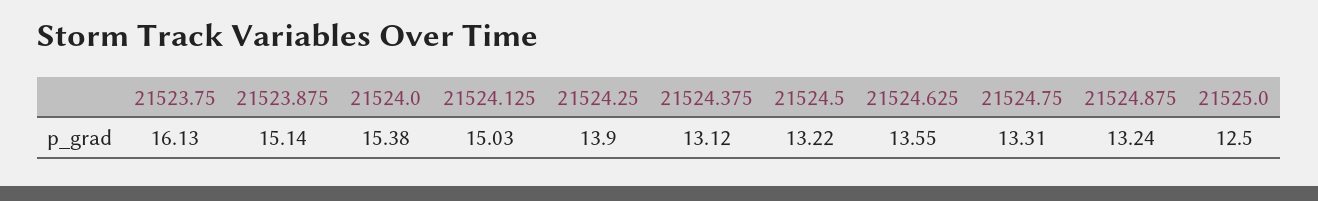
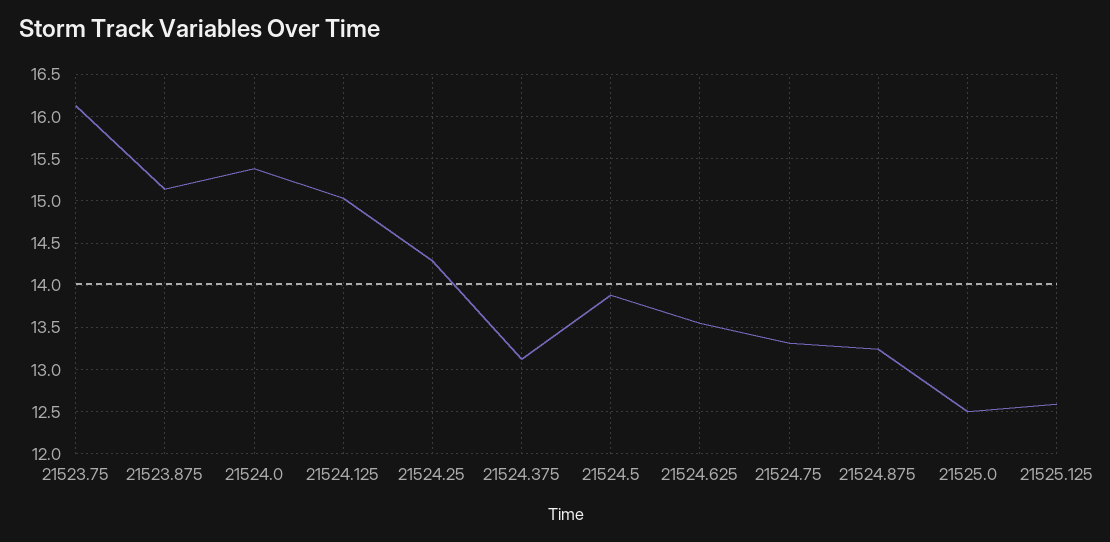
21524.25: 13.9 -> 14.3
21524.5: 13.22 -> 13.9
21525.125: none -> 12.6

